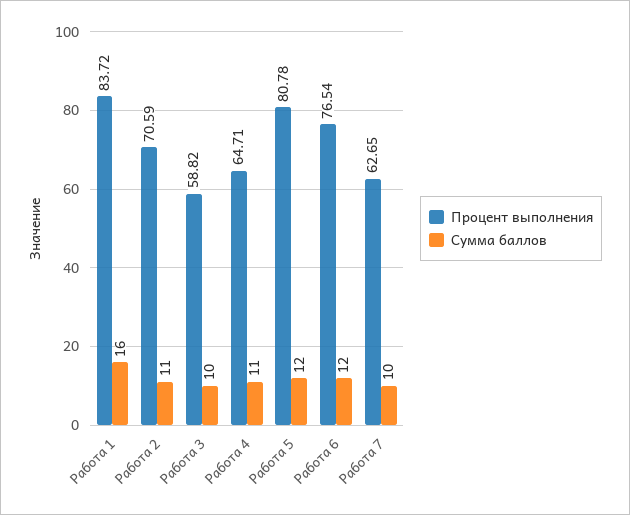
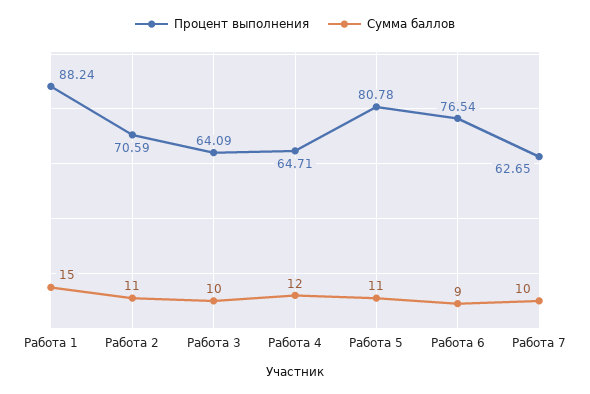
Процент выполнения, Работа 1: 83.72 -> 88.24
Сумма баллов, Работа 1: 16 -> 15
Процент выполнения, Работа 3: 58.82 -> 64.09
Сумма баллов, Работа 4: 11 -> 12
Сумма баллов, Работа 5: 12 -> 11
Сумма баллов, Работа 6: 12 -> 9

